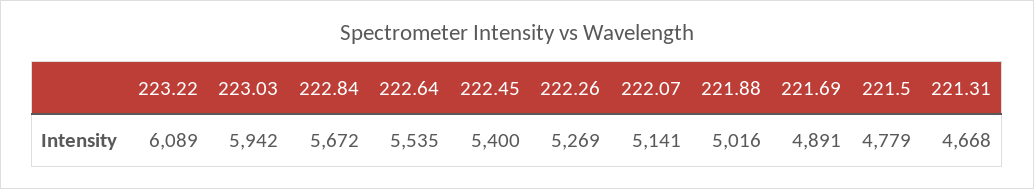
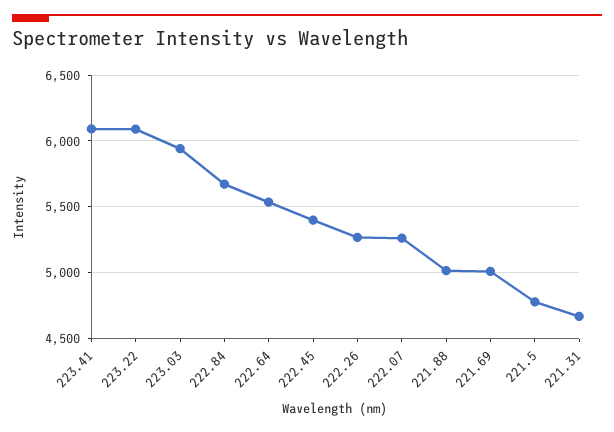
222.07: 5141 -> 5250
221.69: 4891 -> 5000
223.41: none -> 6100

